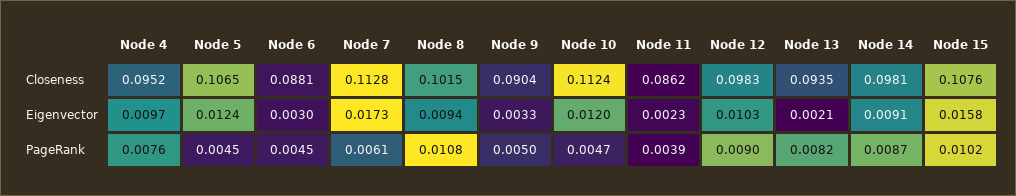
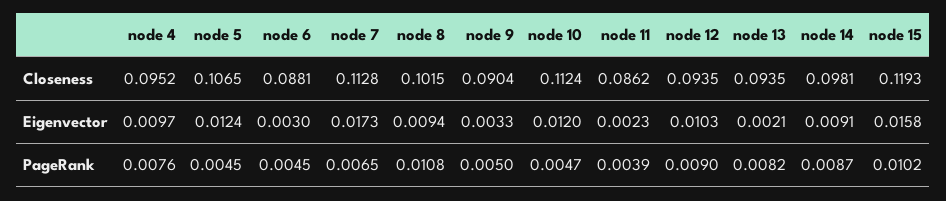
Node 12, Closeness: 0.0983 -> 0.0935
Node 15, Closeness: 0.1076 -> 0.1193
Node 7, PageRank: 0.0061 -> 0.0065

